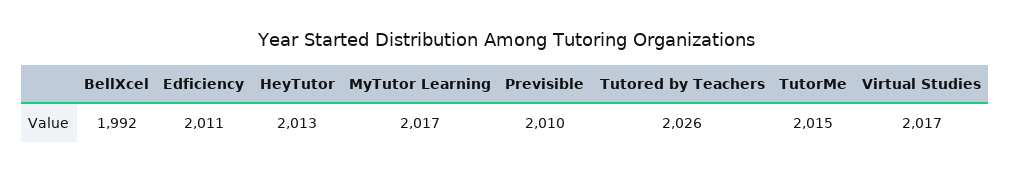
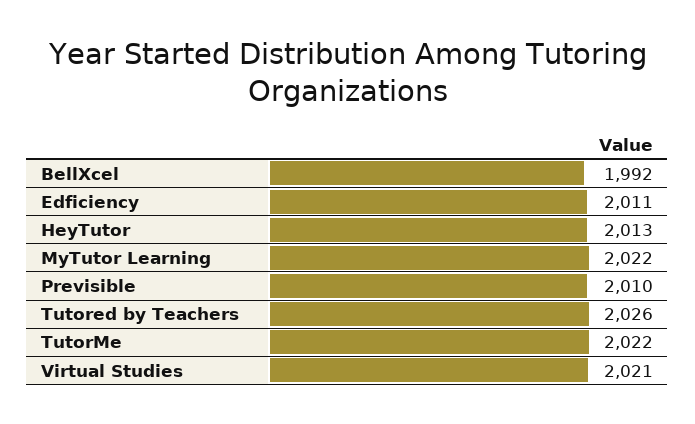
MyTutor Learning: 2017 -> 2022
TutorMe: 2015 -> 2022
Virtual Studies: 2017 -> 2021

